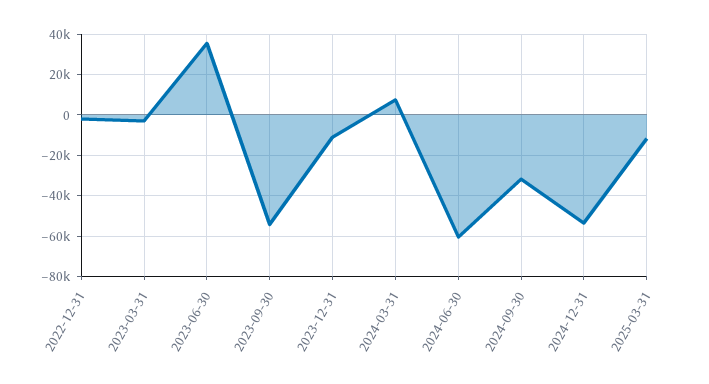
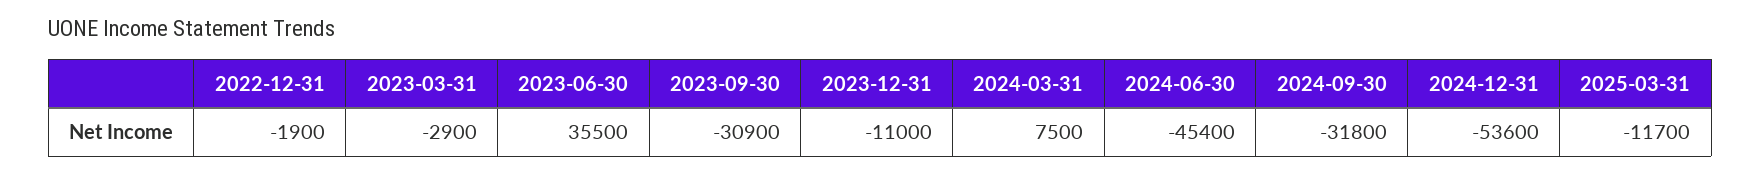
2023-09-30: -55000 -> -30900
2024-06-30: -60000 -> -45400

